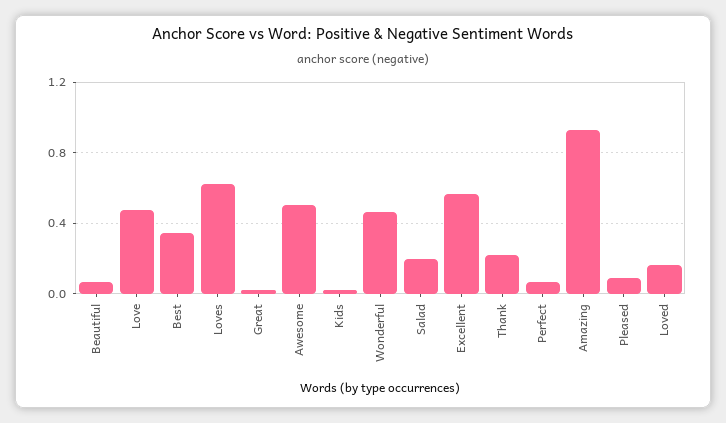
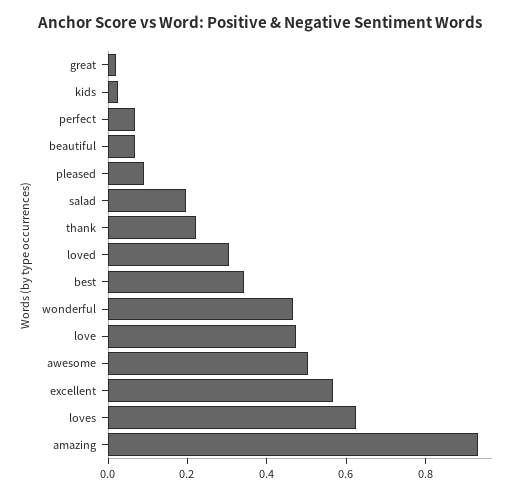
Loved: 0.15 -> 0.3

